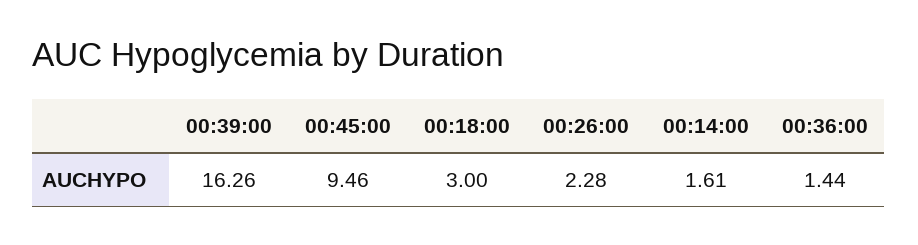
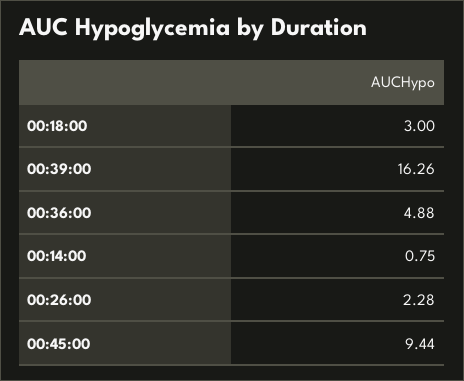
00:45:00: 9.46 -> 9.44
00:14:00: 1.61 -> 0.75
00:36:00: 1.44 -> 4.88

